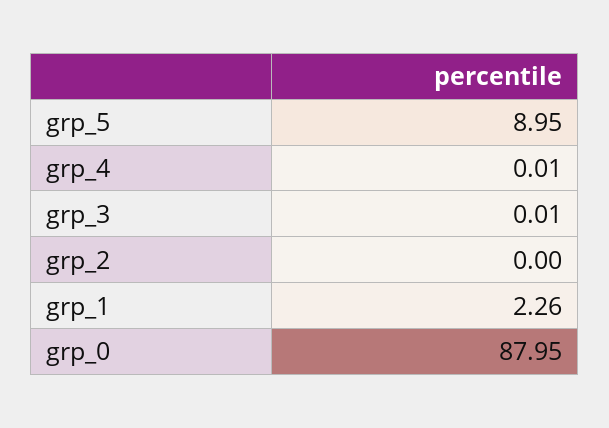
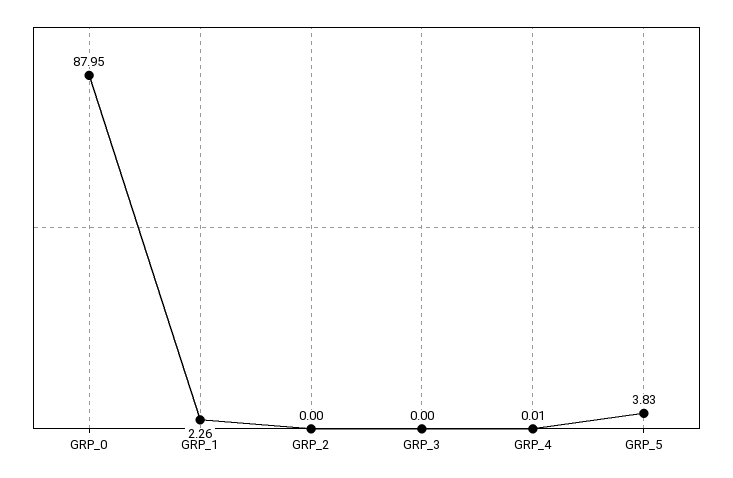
grp_5: 8.95 -> 3.83
grp_3: 0.01 -> 0

